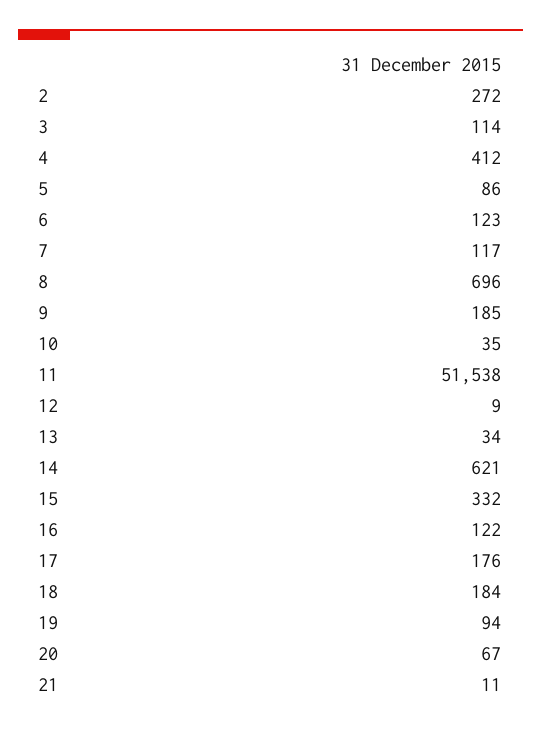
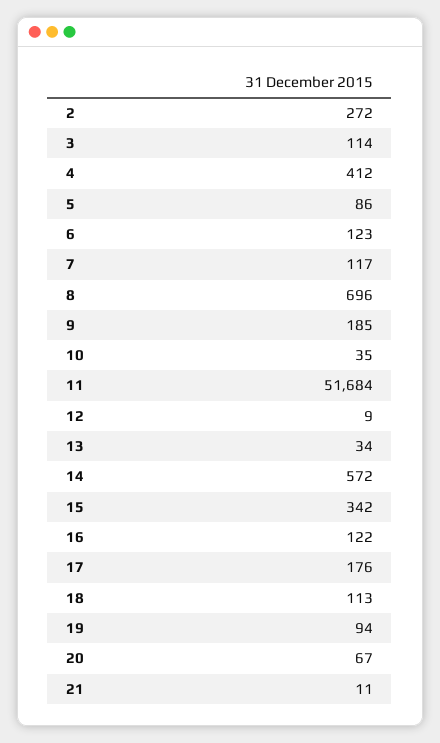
11: 51538 -> 51684
14: 621 -> 572
15: 332 -> 342
18: 184 -> 113

